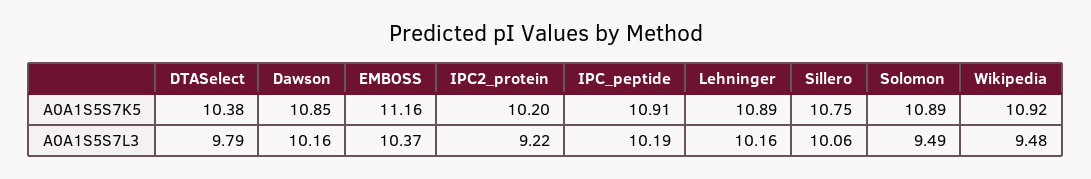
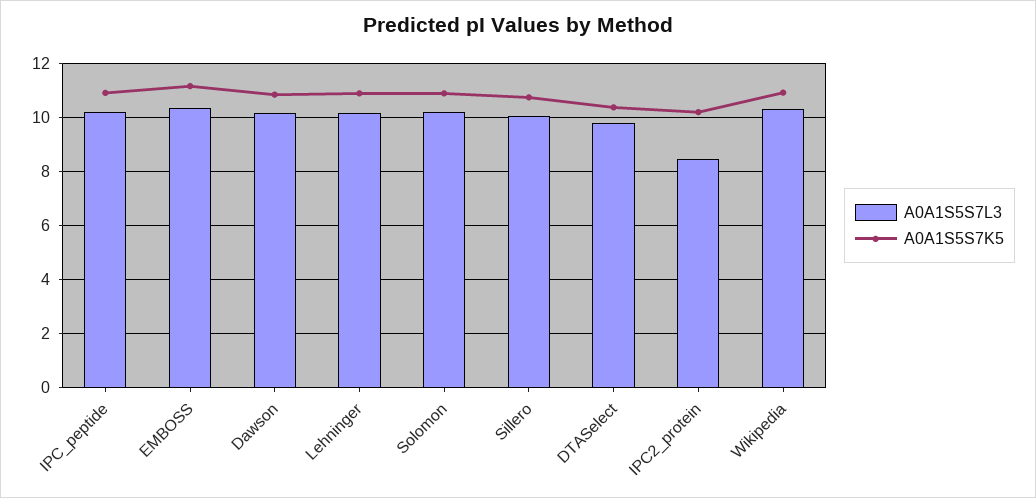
A0A1S5S7L3, IPC2_protein: 9.22 -> 8.5
A0A1S5S7L3, Solomon: 9.49 -> 10.25
A0A1S5S7L3, Wikipedia: 9.48 -> 10.25

